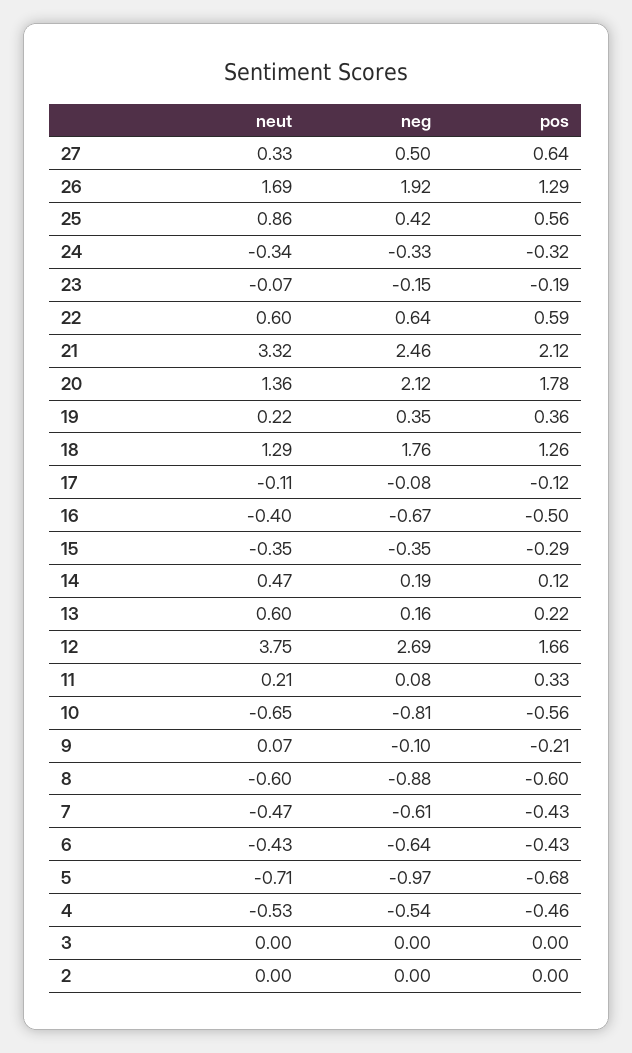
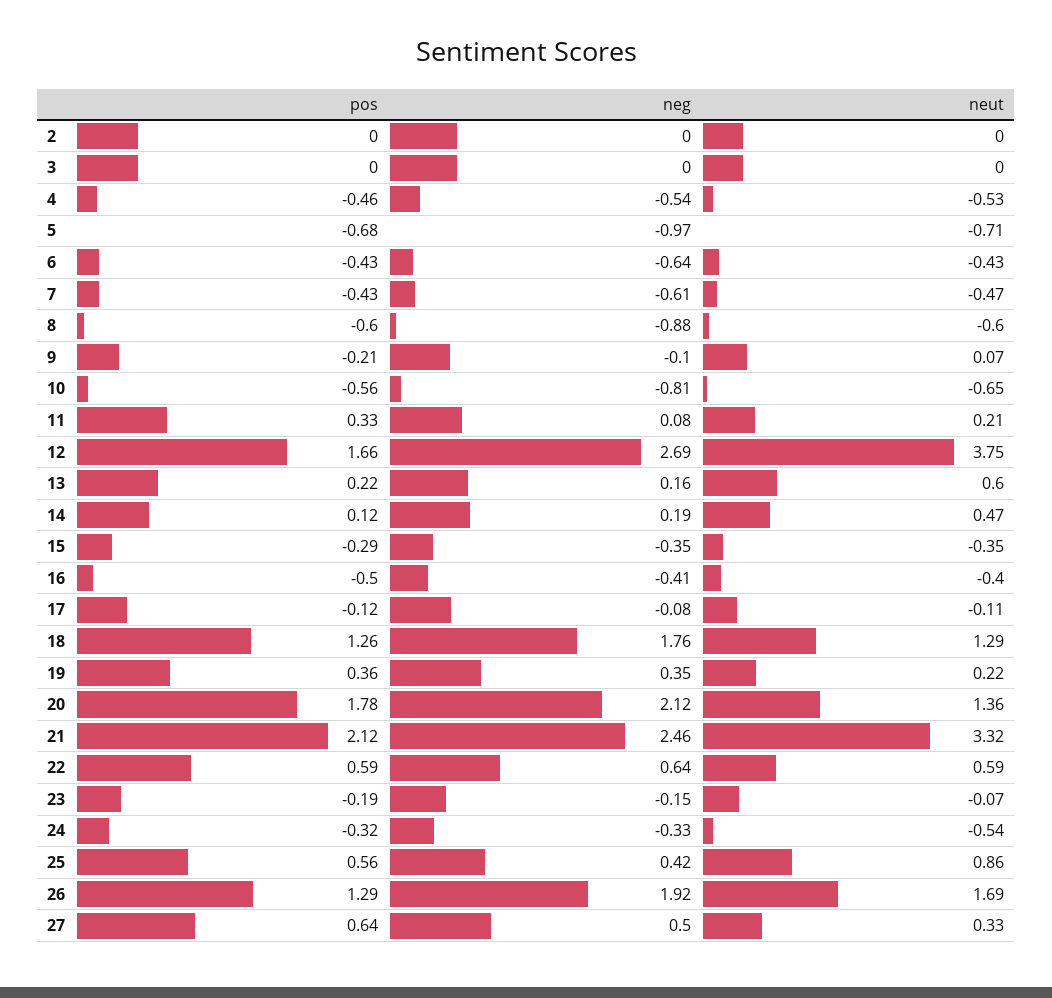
neut, 24: -0.34 -> -0.54
neut, 22: 0.6 -> 0.59
neg, 16: -0.67 -> -0.41

